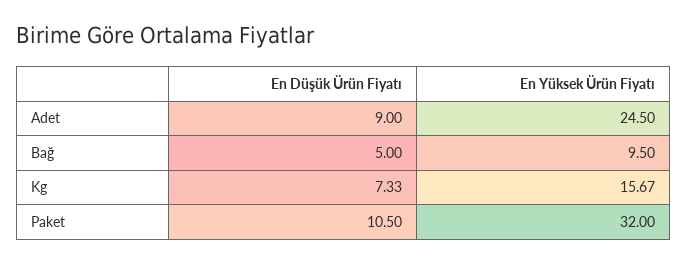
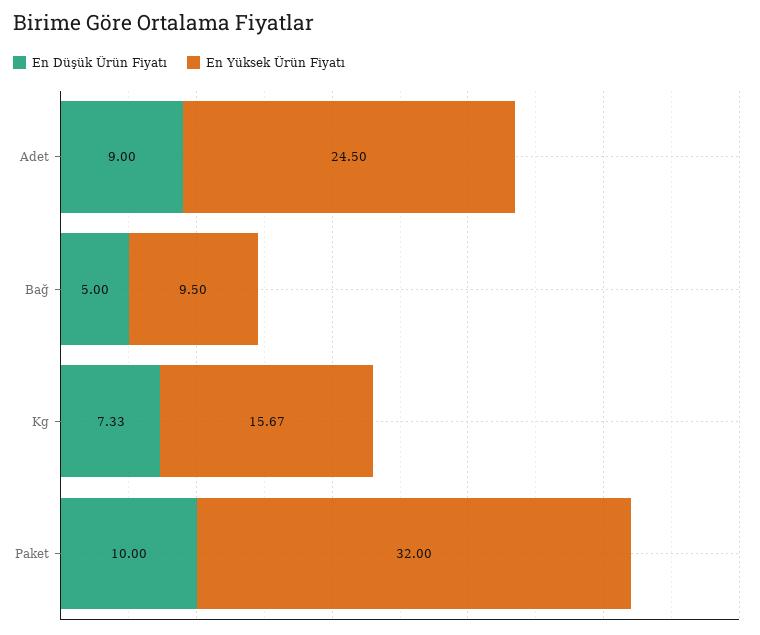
En Düşük Ürün Fiyatı, Paket: 10.5 -> 10

